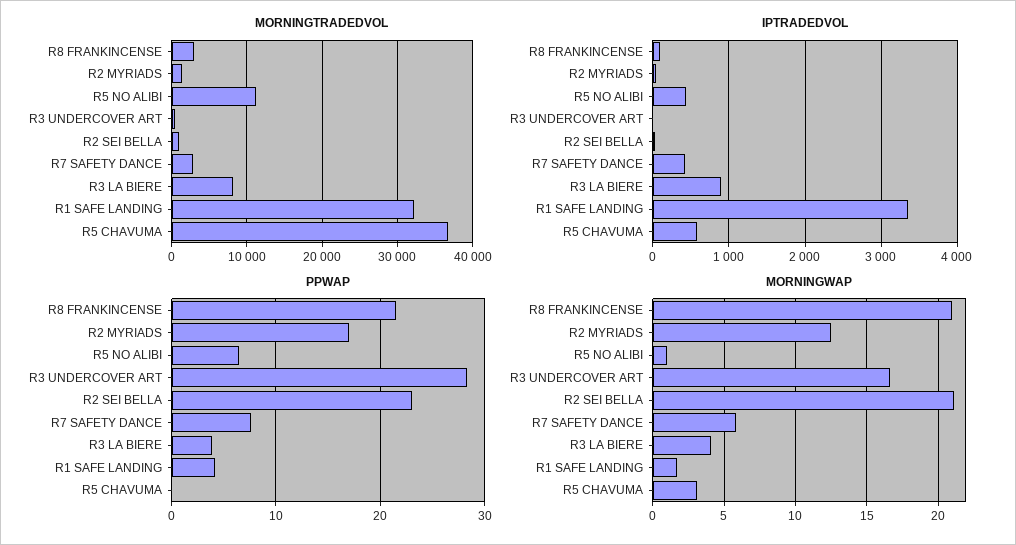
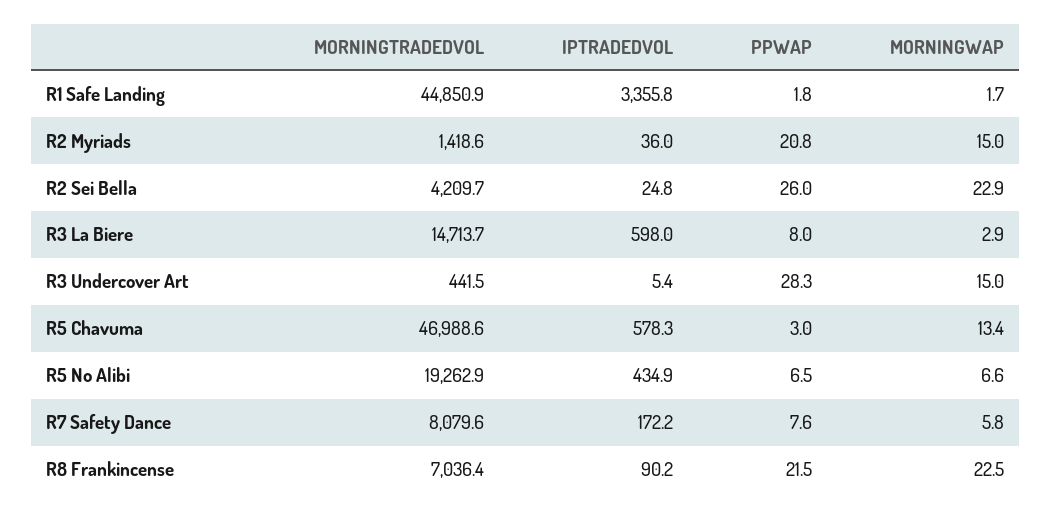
MORNINGTRADEDVOL, R8 FRANKINCENSE: 3000 -> 7036.4
MORNINGTRADEDVOL, R5 NO ALIBI: 11000 -> 19262.9
MORNINGTRADEDVOL, R2 SEI BELLA: 1000 -> 4209.7
MORNINGTRADEDVOL, R7 SAFETY DANCE: 3000 -> 8079.6
MORNINGTRADEDVOL, R3 LA BIERE: 8000 -> 14713.7
MORNINGTRADEDVOL, R1 SAFE LANDING: 32000 -> 44850.9
MORNINGTRADEDVOL, R5 CHAVUMA: 37000 -> 46988.6
IPTRADEDVOL, R7 SAFETY DANCE: 400 -> 172.2
IPTRADEDVOL, R3 LA BIERE: 900 -> 598
PPWAP, R2 MYRIADS: 17 -> 20.8
PPWAP, R2 SEI BELLA: 23 -> 26
PPWAP, R3 LA BIERE: 4 -> 8
PPWAP, R1 SAFE LANDING: 4 -> 1.8
PPWAP, R5 CHAVUMA: 0 -> 3
MORNINGWAP, R8 FRANKINCENSE: 21 -> 22.5
MORNINGWAP, R2 MYRIADS: 12.5 -> 15
MORNINGWAP, R5 NO ALIBI: 1 -> 6.6
MORNINGWAP, R3 UNDERCOVER ART: 16.5 -> 15
MORNINGWAP, R2 SEI BELLA: 21 -> 22.9
MORNINGWAP, R3 LA BIERE: 4 -> 2.9
MORNINGWAP, R5 CHAVUMA: 3 -> 13.4

